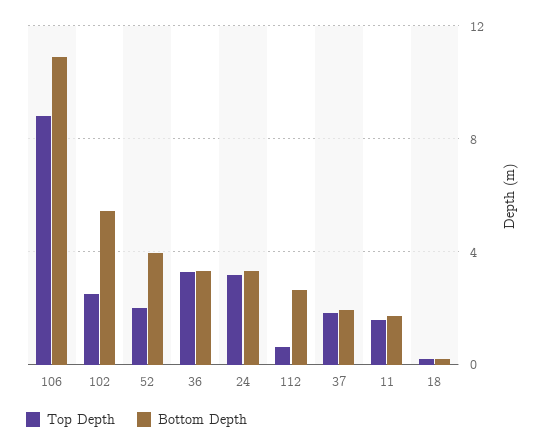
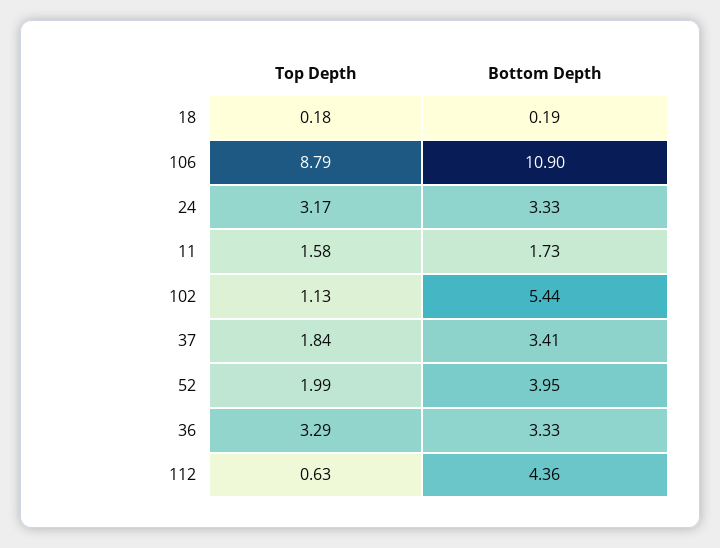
Top Depth, 102: 2.5 -> 1.13
Bottom Depth, 112: 2.5 -> 4.36
Bottom Depth, 37: 2 -> 3.41

